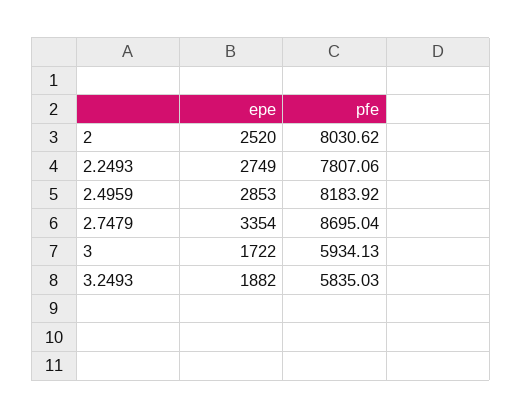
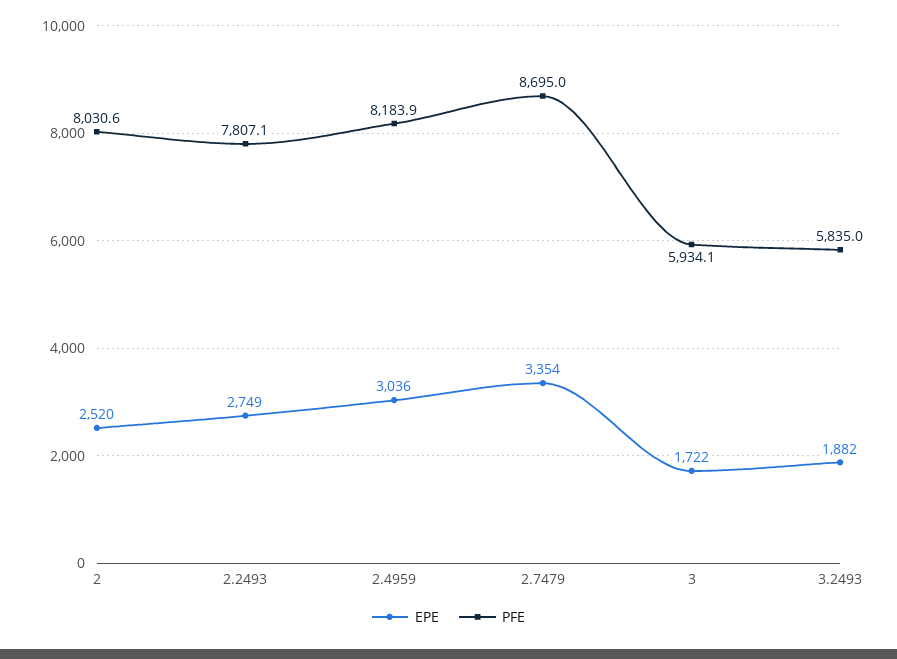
epe, 2.4959: 2853 -> 3036

